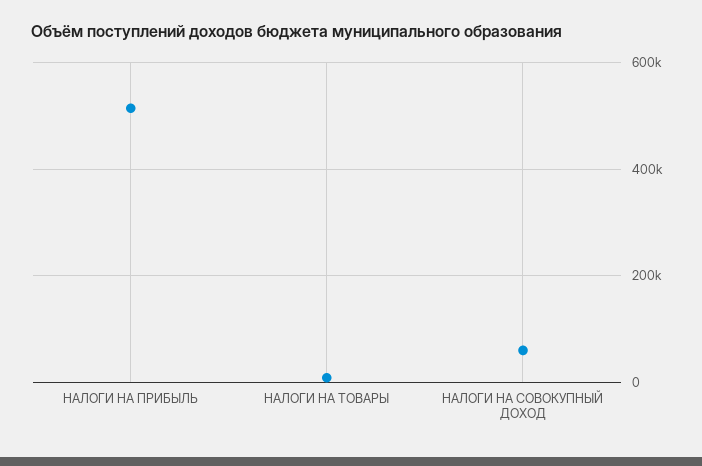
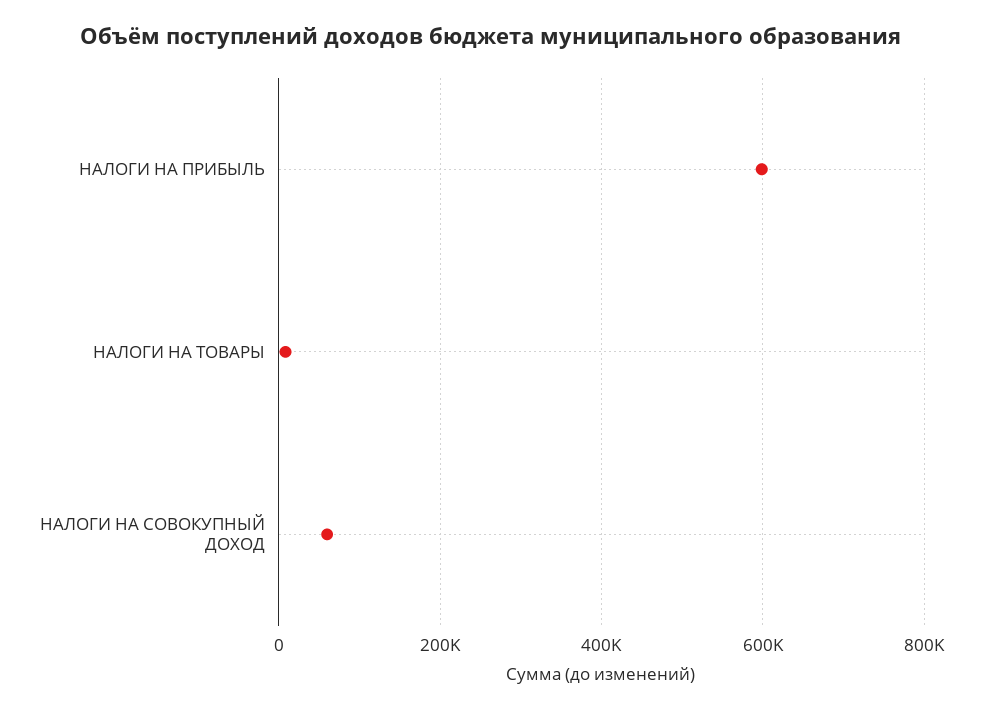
НАЛОГИ НА ПРИБЫЛЬ: 520000 -> 600000

